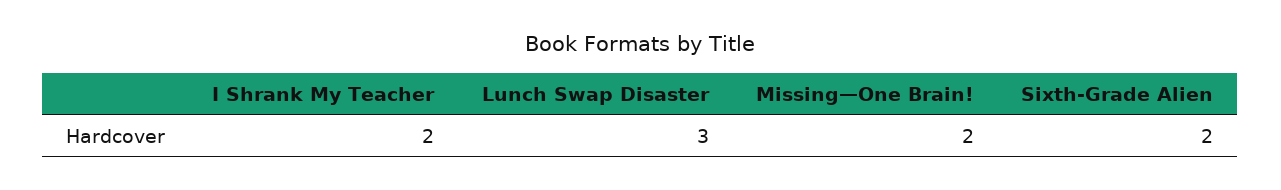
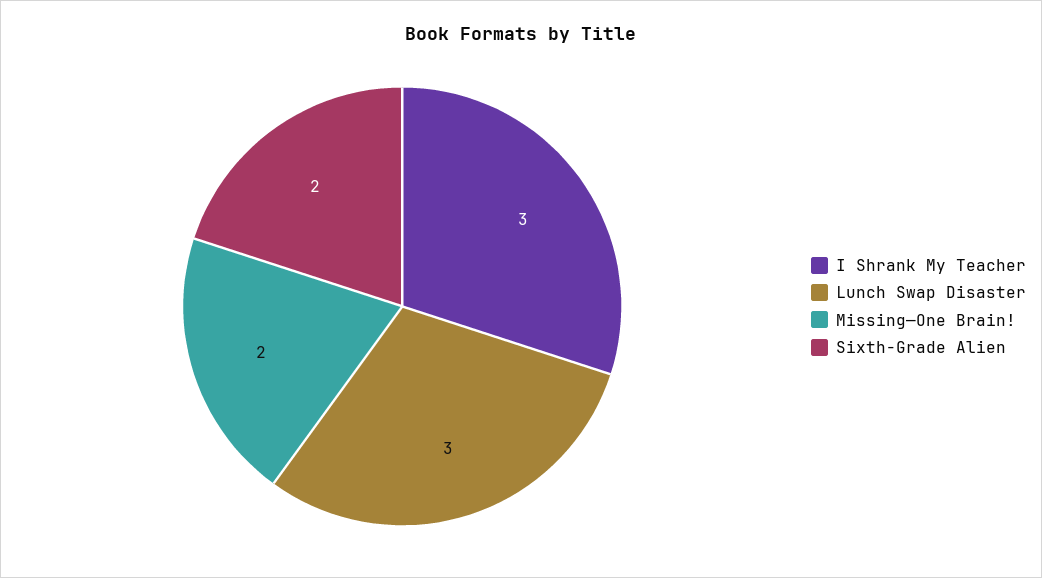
I Shrank My Teacher: 2 -> 3

